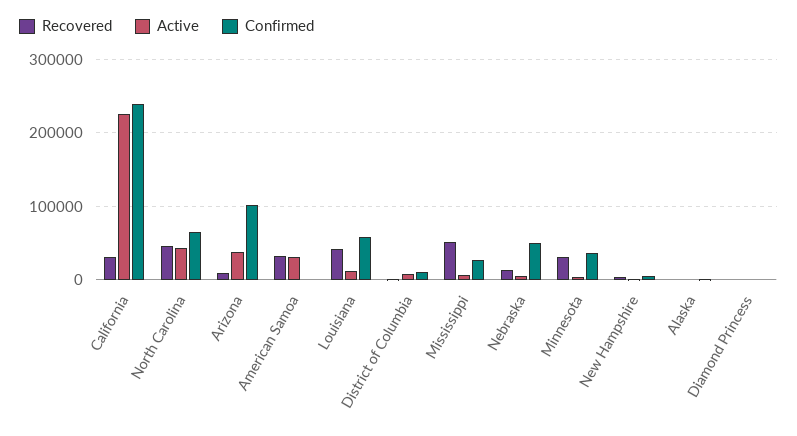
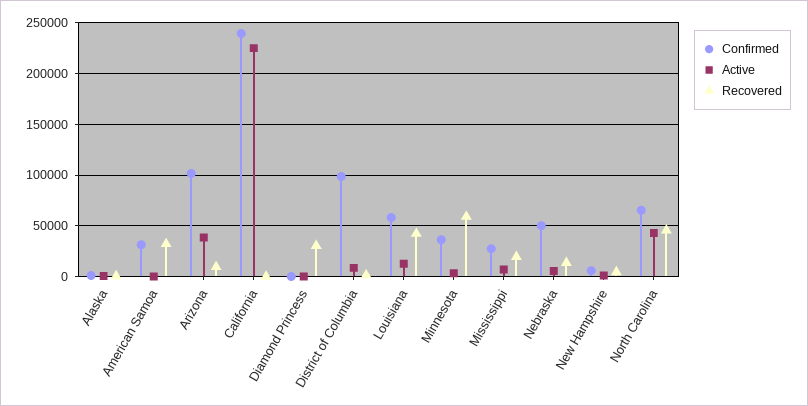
Recovered, California: 30000 -> 0
Active, American Samoa: 30000 -> 0
Confirmed, American Samoa: 0 -> 30000
Confirmed, District of Columbia: 10000 -> 100000
Recovered, Mississippi: 50000 -> 20000
Recovered, Minnesota: 30000 -> 60000
Recovered, Diamond Princess: 0 -> 30000

